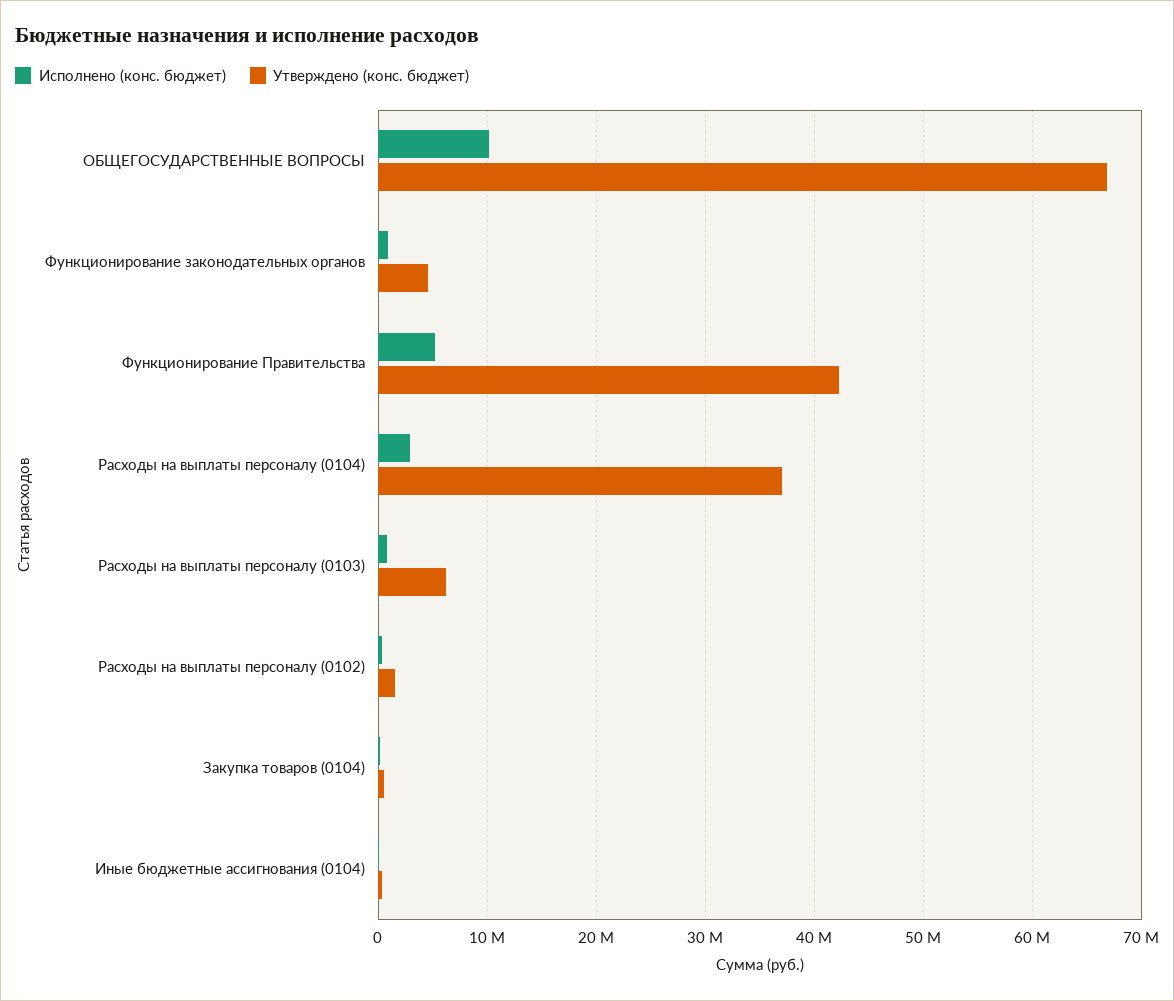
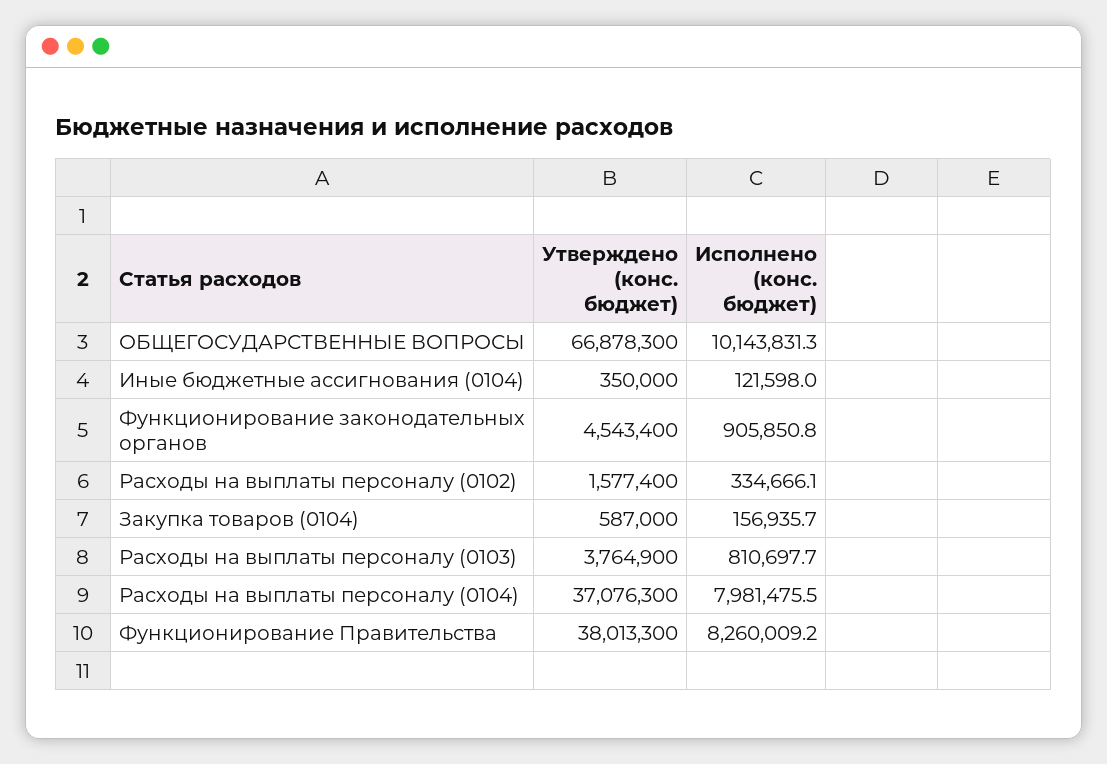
Исполнено (конс. бюджет), Функционирование Правительства: 5000000 -> 8260009.2
Утверждено (конс. бюджет), Функционирование Правительства: 42000000 -> 38013300
Исполнено (конс. бюджет), Расходы на выплаты персоналу (0104): 3000000 -> 7981475.5
Утверждено (конс. бюджет), Расходы на выплаты персоналу (0103): 6000000 -> 3764900

